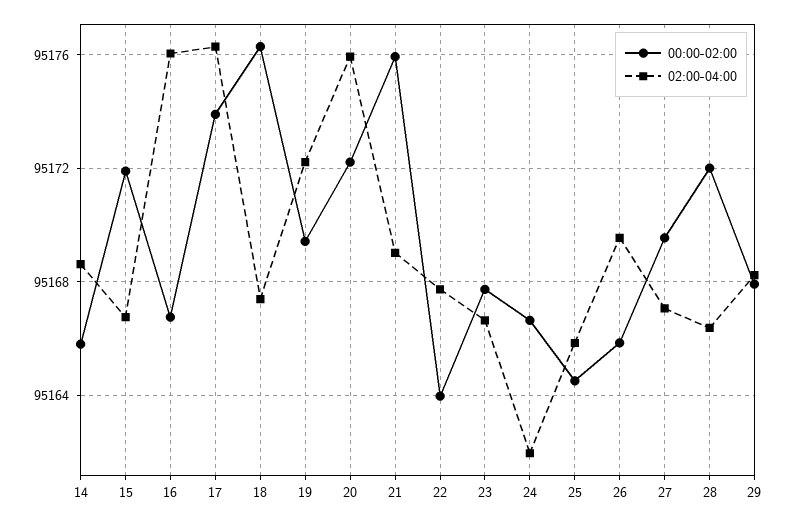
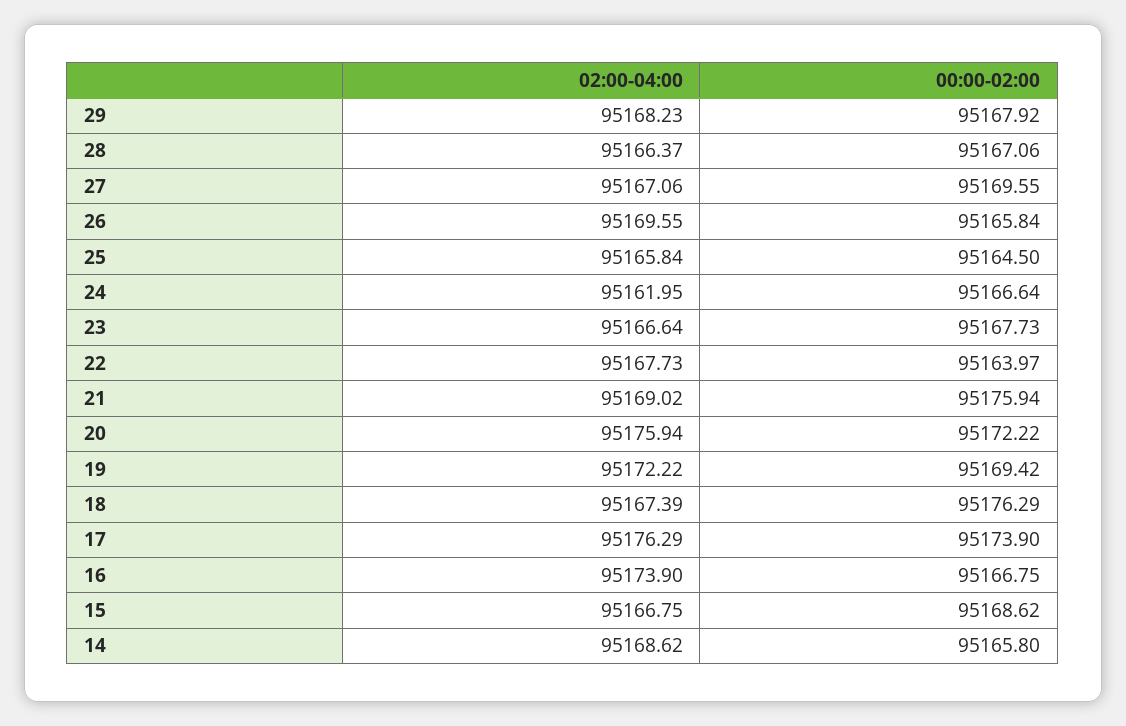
00:00-02:00, 15: 95172 -> 95168.62
02:00-04:00, 16: 95176 -> 95173.9
00:00-02:00, 28: 95172 -> 95167.06

